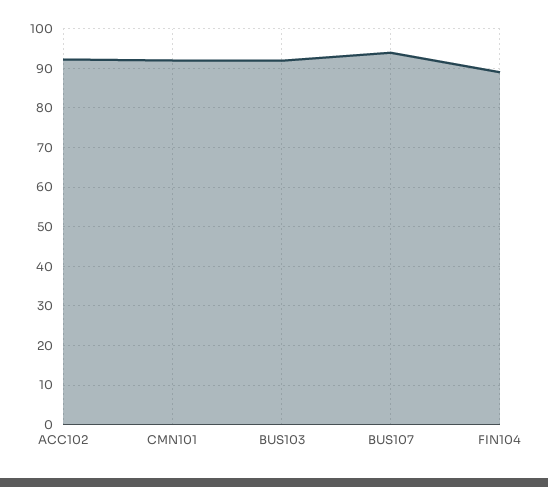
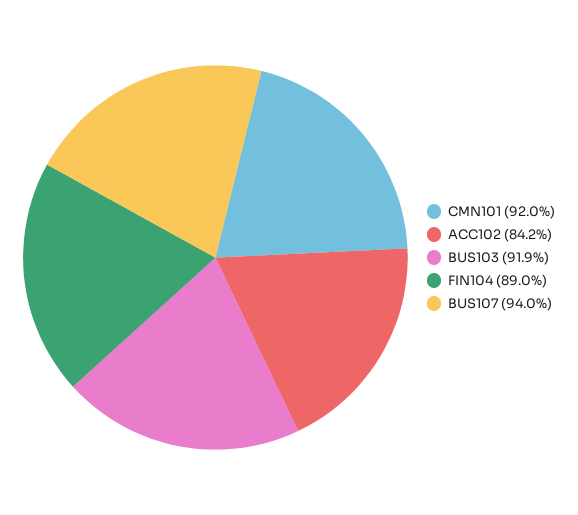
ACC102: 92 -> 84.2

